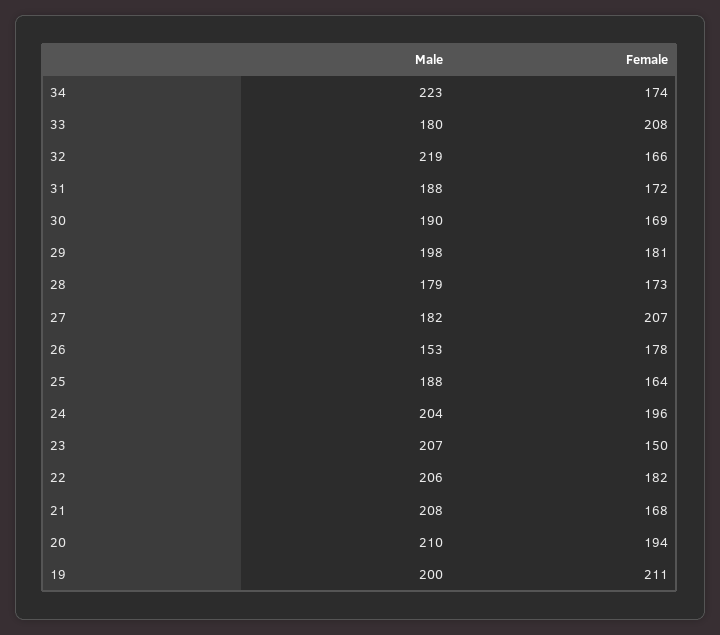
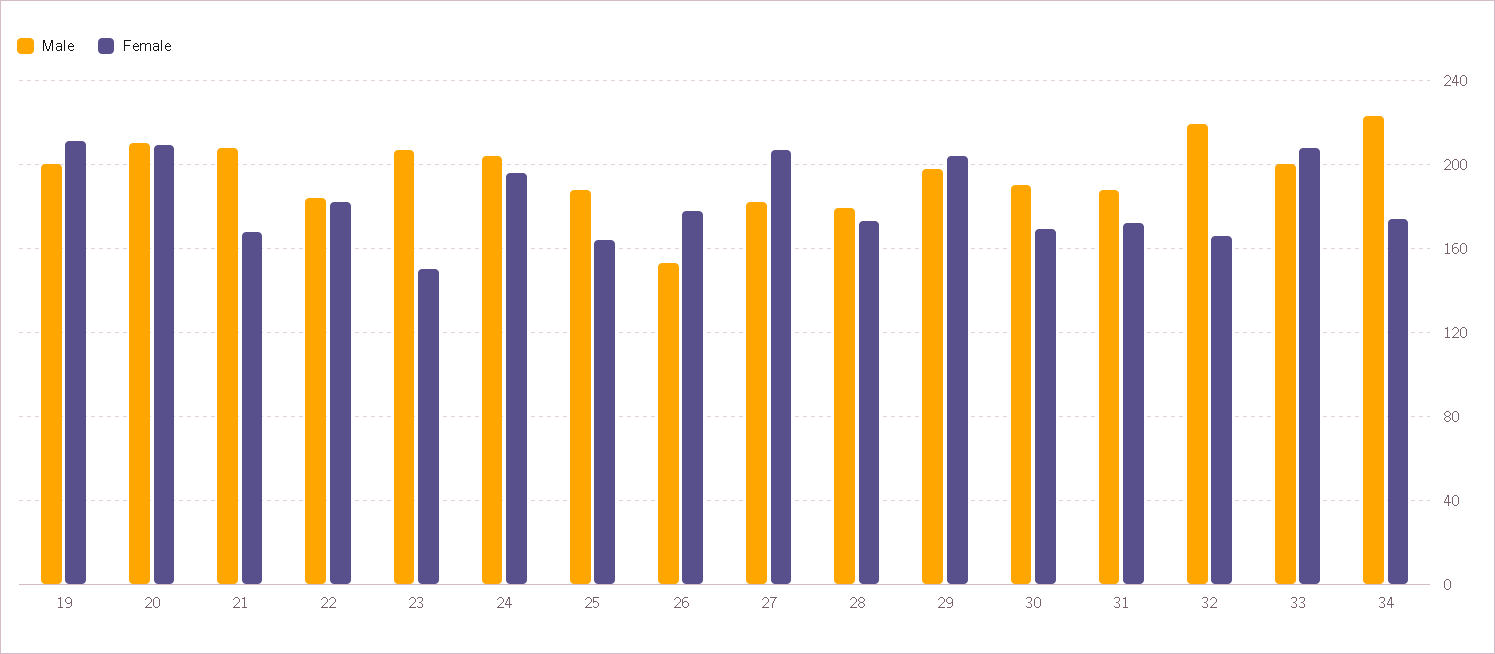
Male, 33: 180 -> 200
Female, 29: 181 -> 205
Male, 22: 206 -> 185
Female, 20: 194 -> 210

